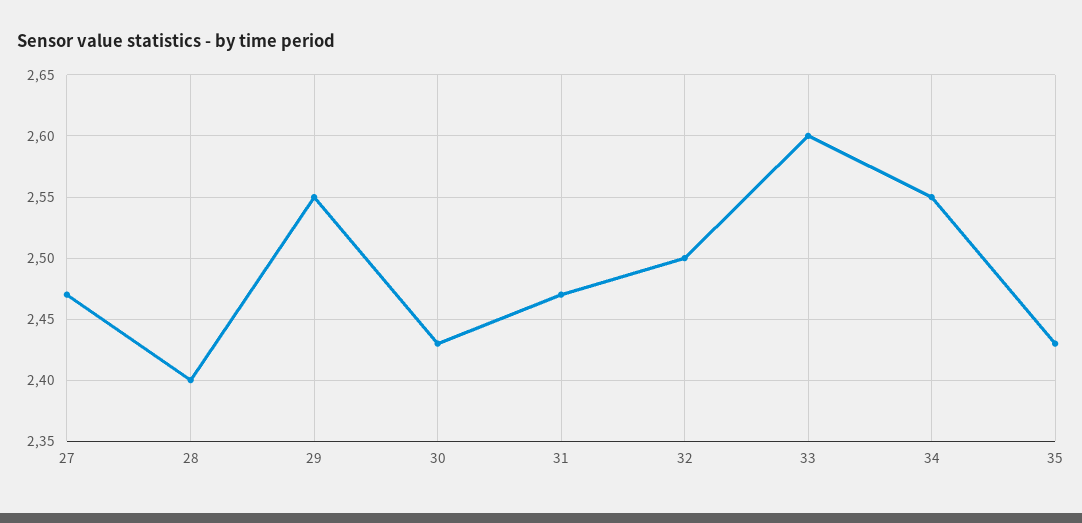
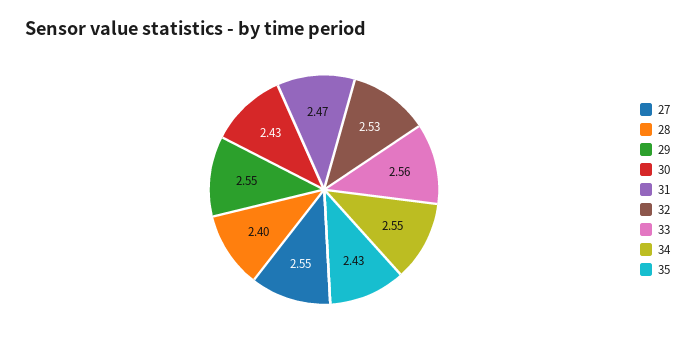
27: 2.47 -> 2.55
32: 2.5 -> 2.53
33: 2.6 -> 2.56

